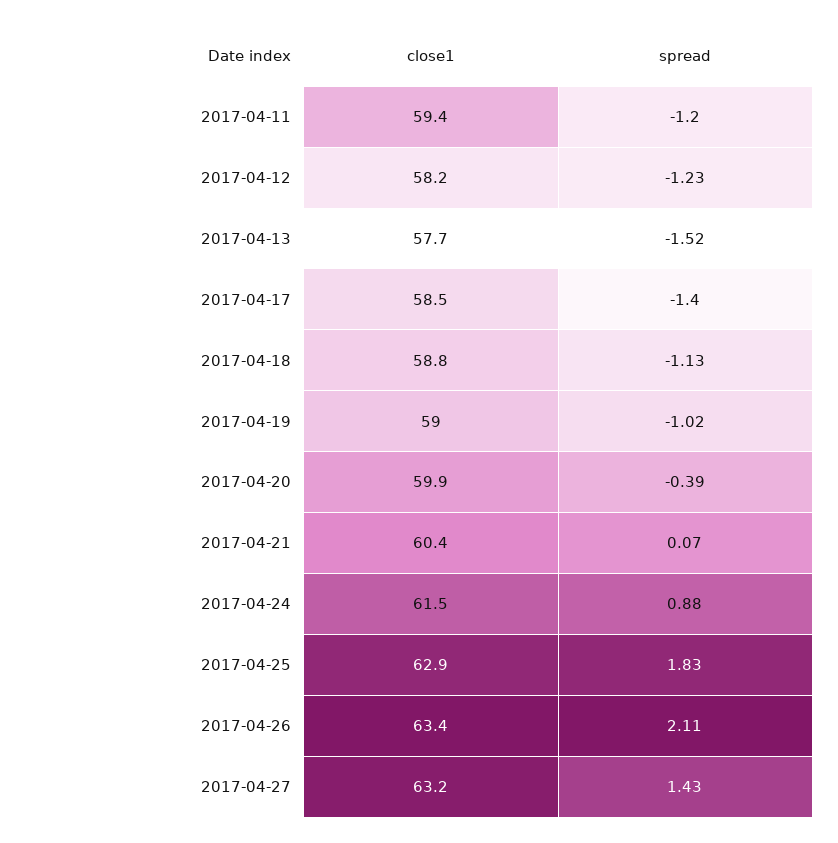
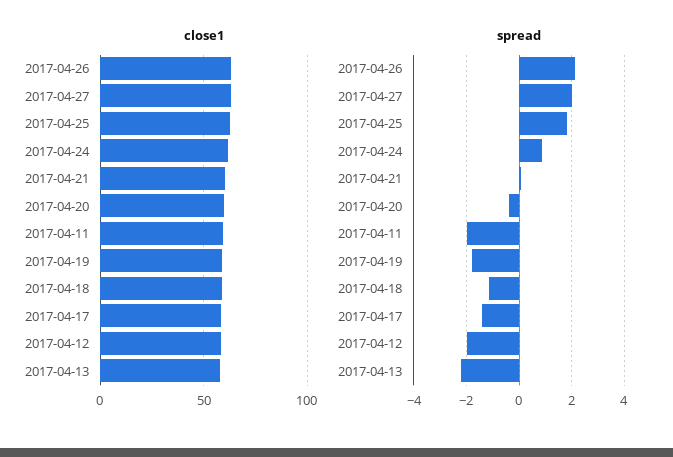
spread, 2017-04-11: -1.2 -> -2
spread, 2017-04-12: -1.23 -> -2
spread, 2017-04-13: -1.52 -> -2.25
spread, 2017-04-19: -1.02 -> -1.75
spread, 2017-04-27: 1.43 -> 2

